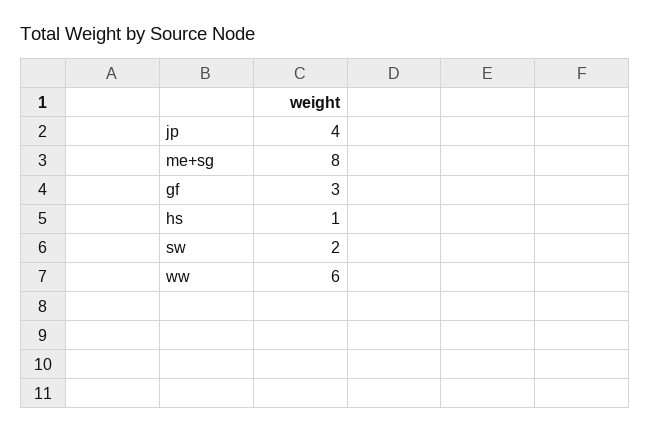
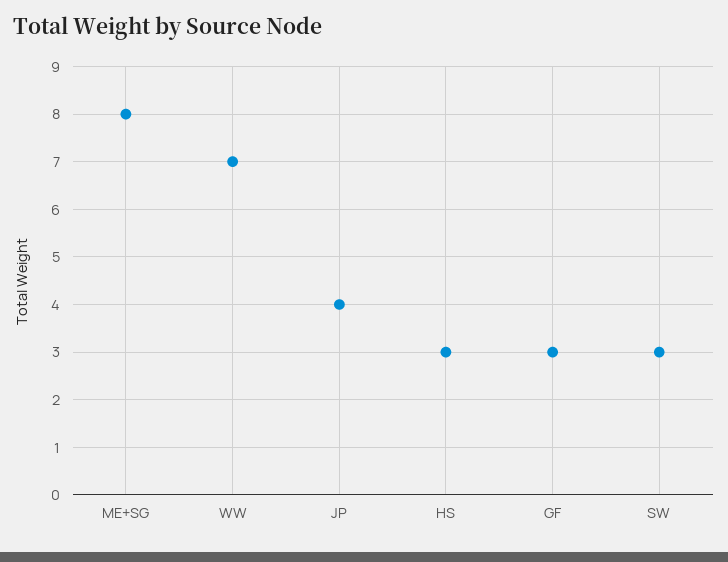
hs: 1 -> 3
sw: 2 -> 3
ww: 6 -> 7

